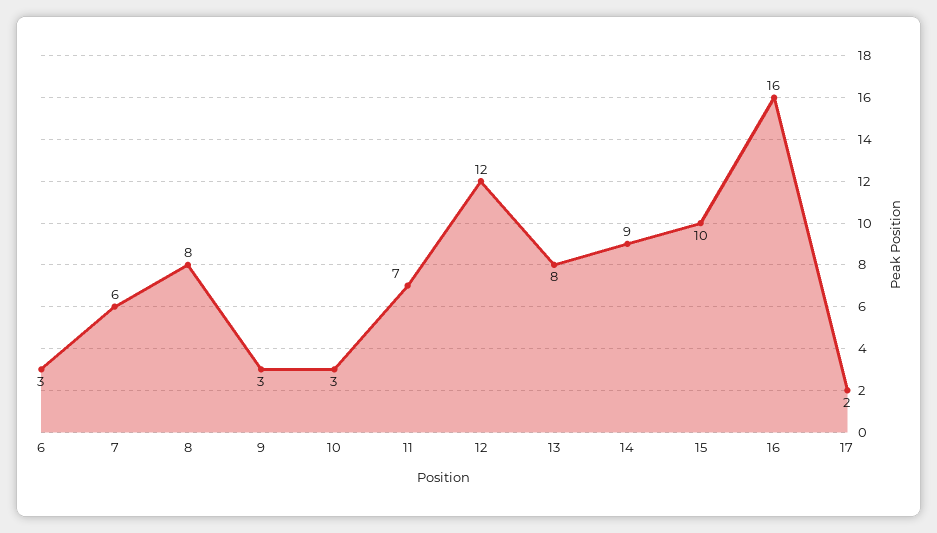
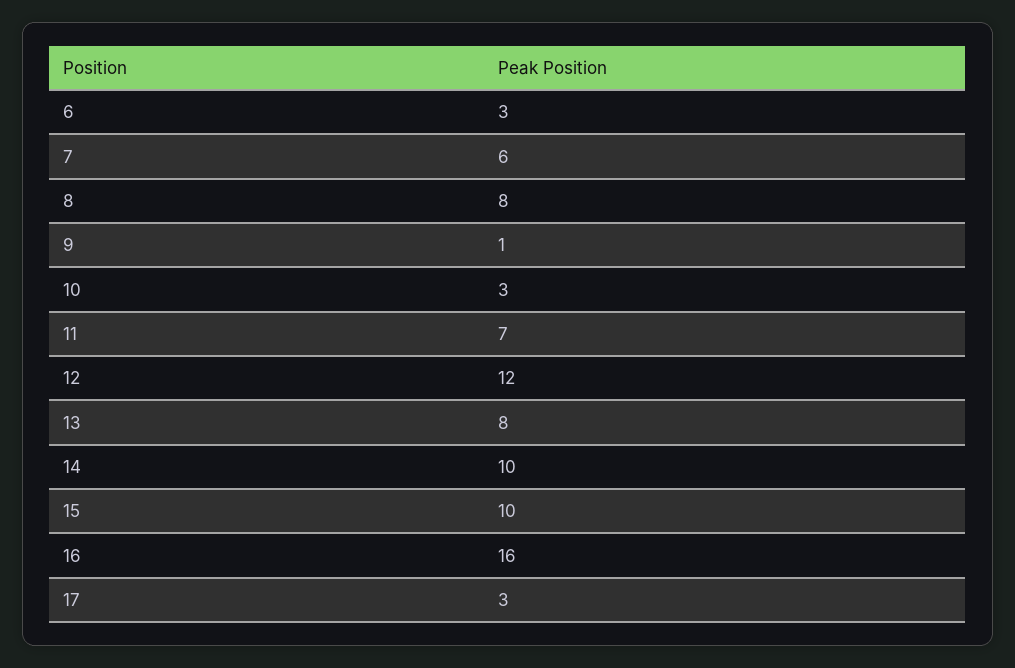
9: 3 -> 1
14: 9 -> 10
17: 2 -> 3

